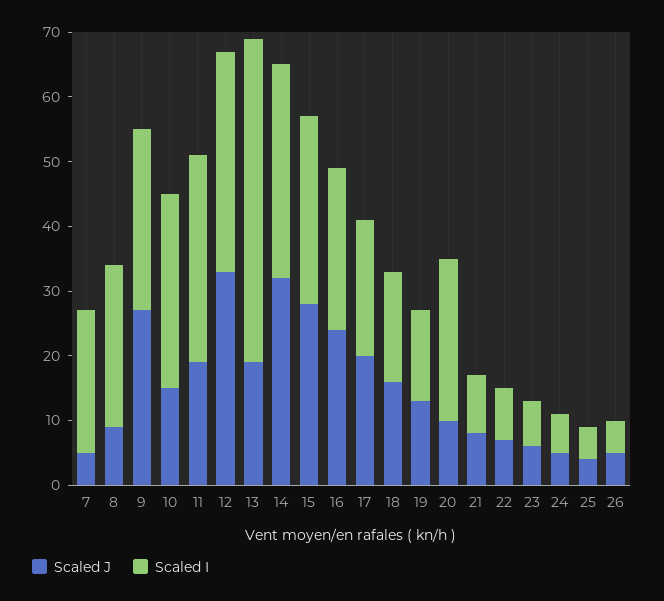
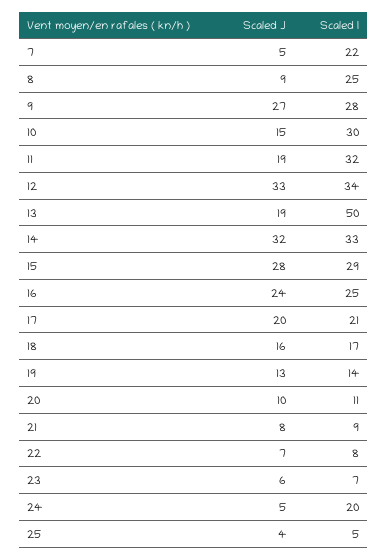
Scaled I, 20: 25 -> 11
Scaled I, 24: 5 -> 20
Scaled J, 26: 5 -> none
Scaled I, 26: 5 -> none

